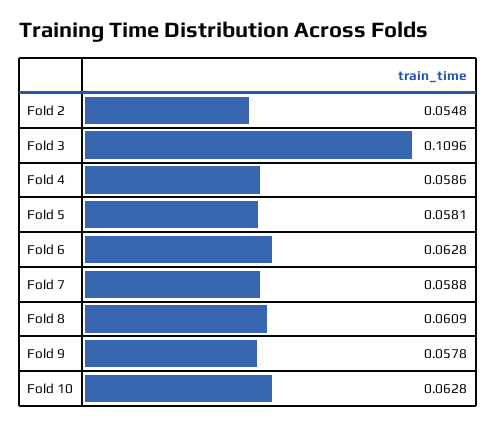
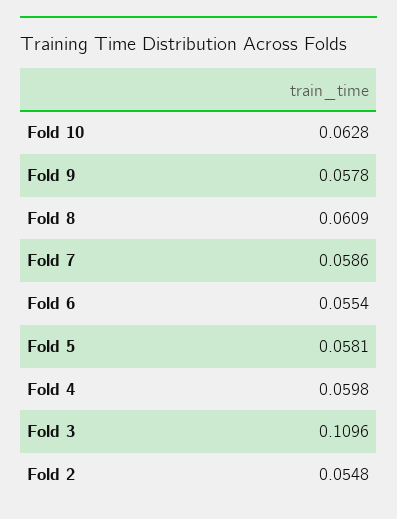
Fold 4: 0.0586 -> 0.0598
Fold 6: 0.0628 -> 0.0554
Fold 7: 0.0588 -> 0.0586

